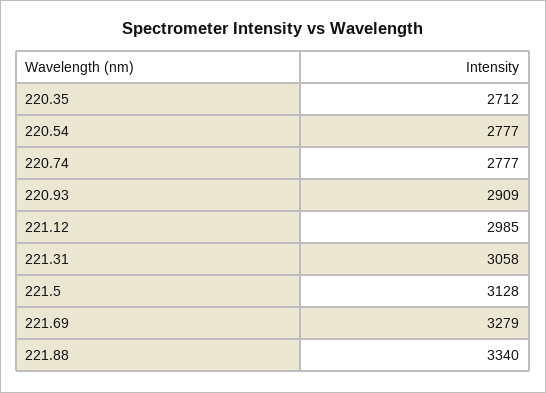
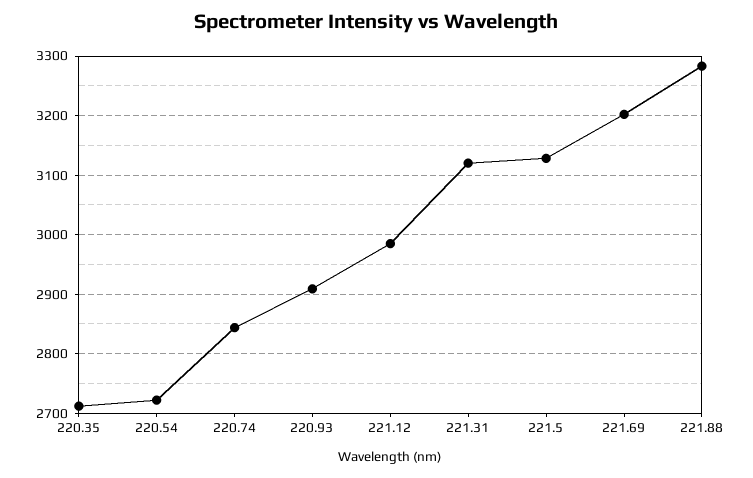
220.54: 2777 -> 2720
220.74: 2777 -> 2840
221.31: 3058 -> 3120
221.69: 3279 -> 3200
221.88: 3340 -> 3280

